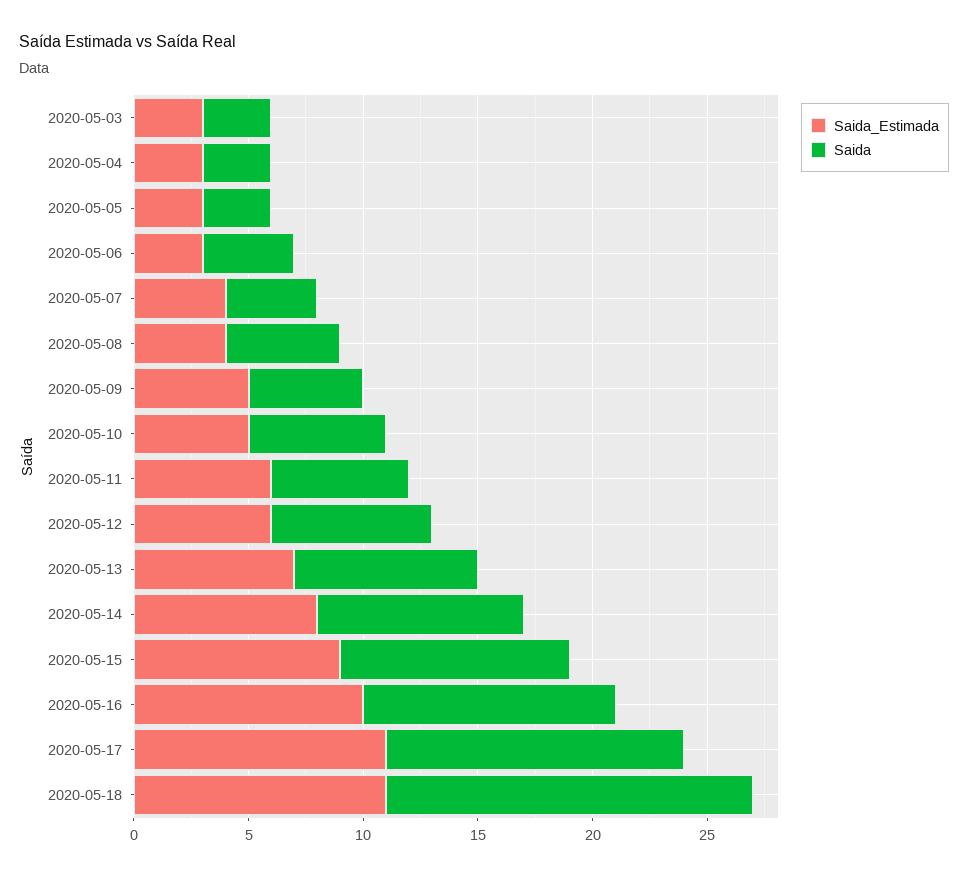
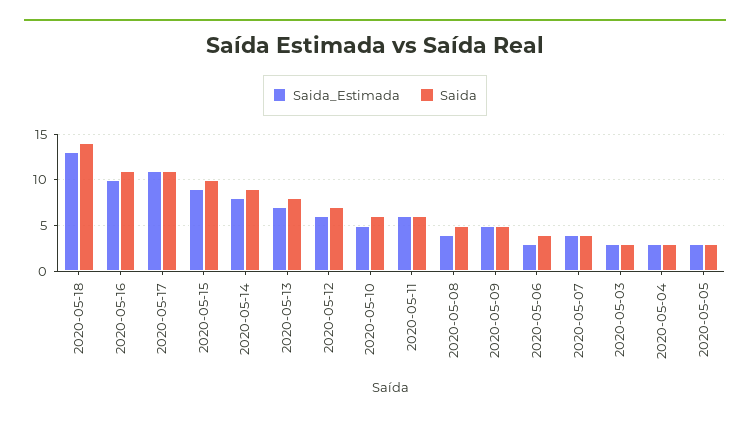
Saida, 2020-05-17: 13 -> 11
Saida_Estimada, 2020-05-18: 11 -> 13
Saida, 2020-05-18: 16 -> 14

